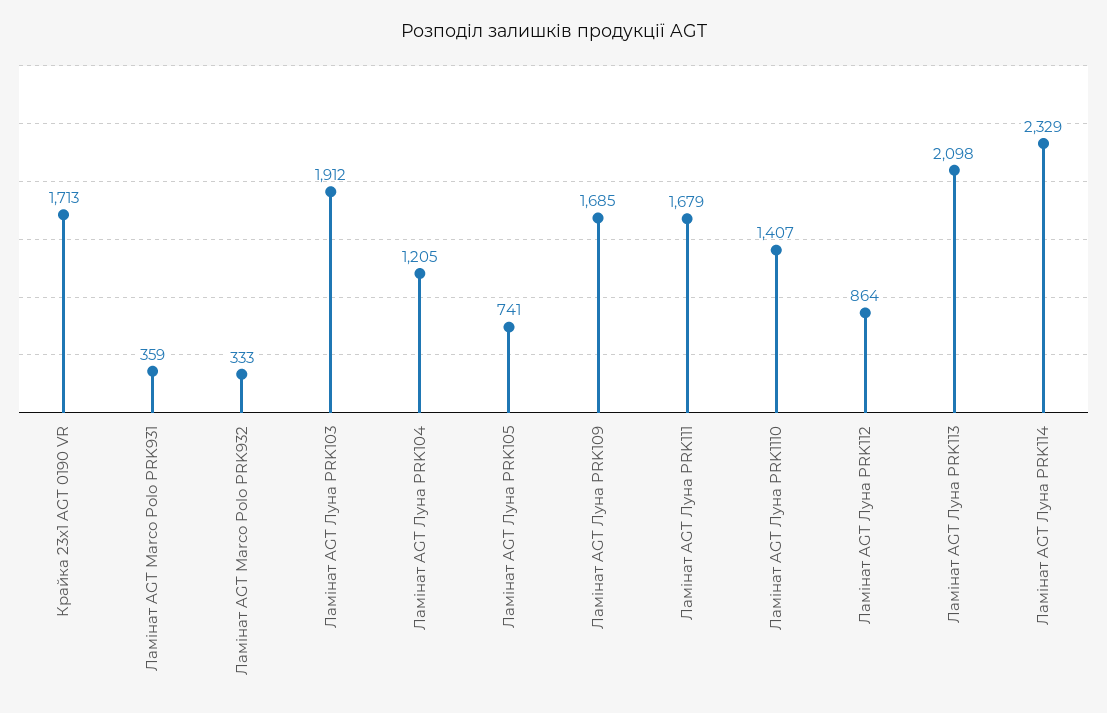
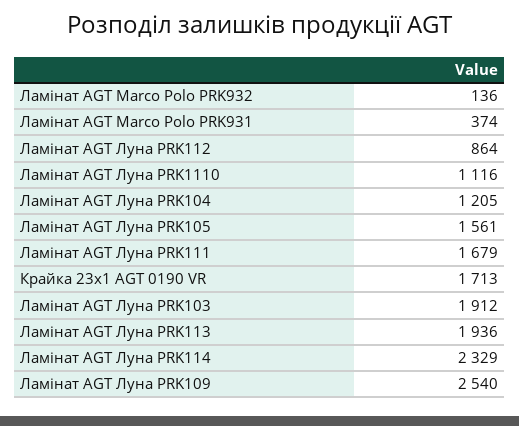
Ламінат AGT Marco Polo PRK931: 359 -> 374
Ламінат AGT Marco Polo PRK932: 333 -> 136
Ламінат AGT Луна PRK105: 741 -> 1561
Ламінат AGT Луна PRK109: 1685 -> 2540
Ламінат AGT Луна PRK1110: 1407 -> 1116
Ламінат AGT Луна PRK113: 2098 -> 1936

